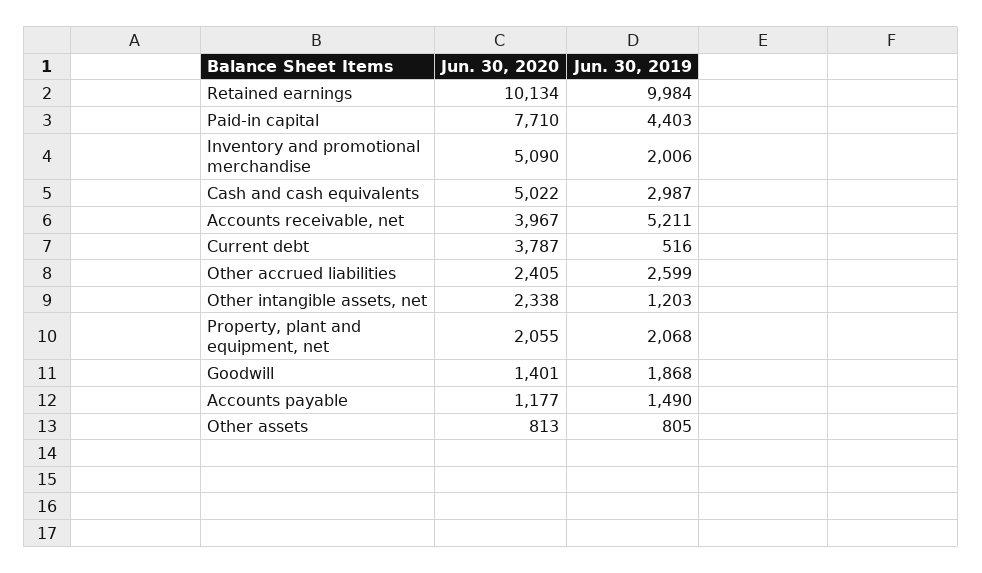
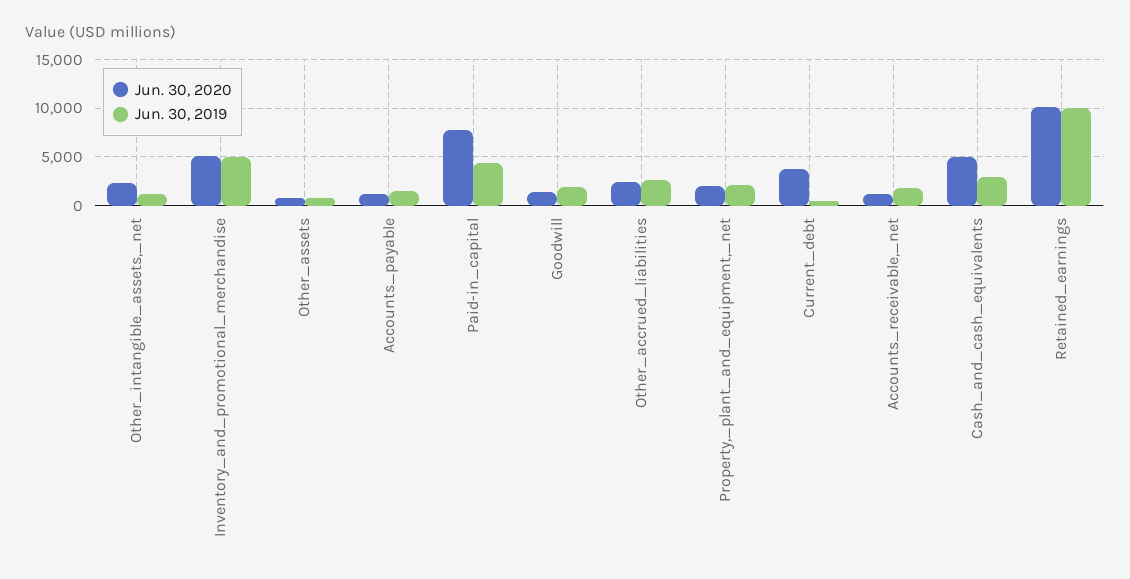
Jun. 30, 2019, Inventory and promotional merchandise: 2006 -> 5000
Jun. 30, 2020, Accounts receivable, net: 3967 -> 1000
Jun. 30, 2019, Accounts receivable, net: 5211 -> 2000

